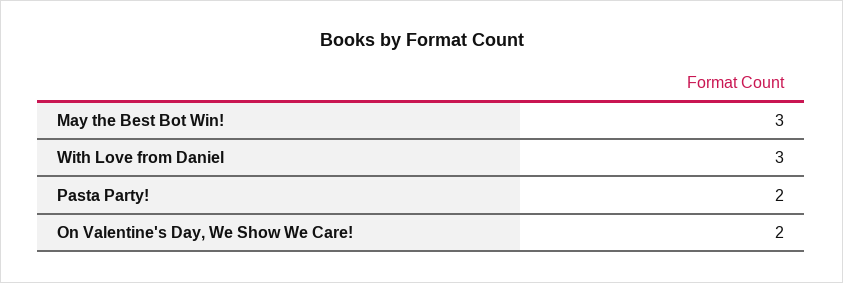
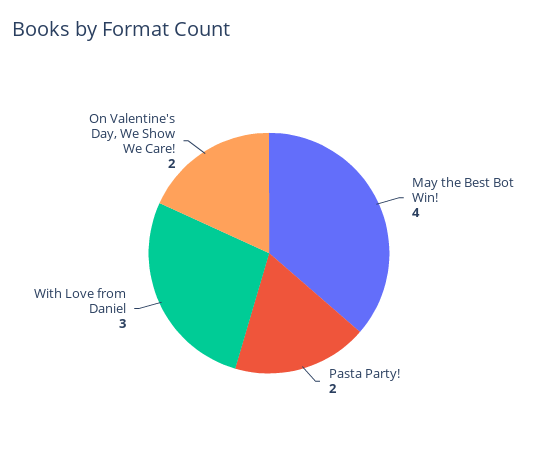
May the Best Bot Win!: 3 -> 4

